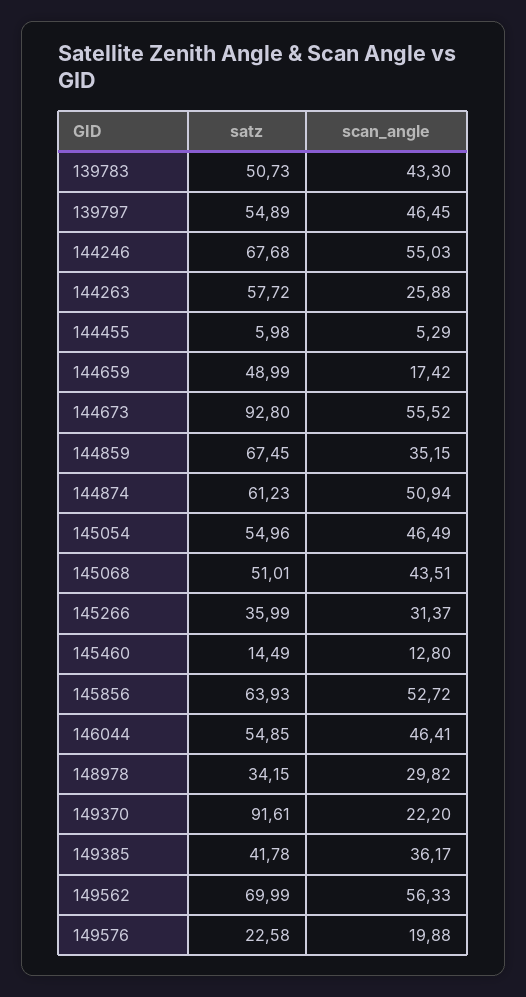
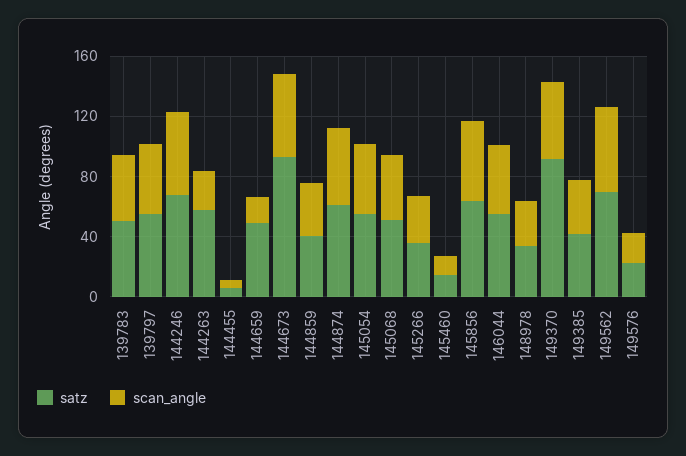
satz, 144859: 67.45 -> 40
scan_angle, 149370: 22.2 -> 50

